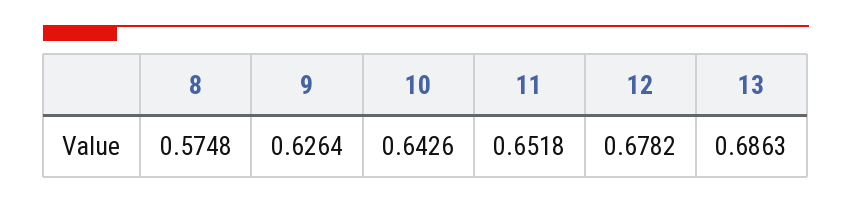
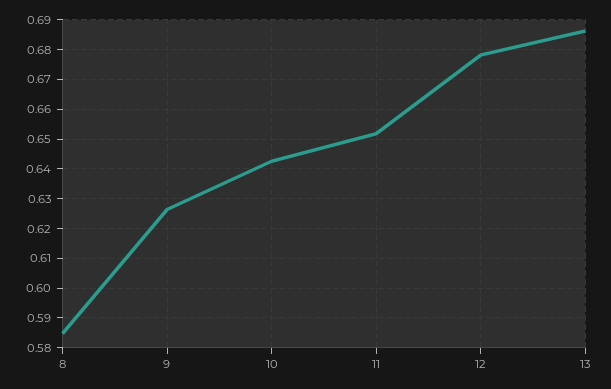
8: 0.5748 -> 0.585

